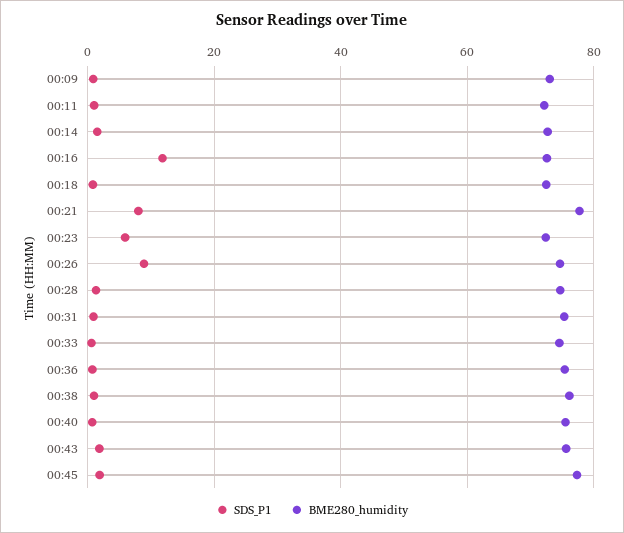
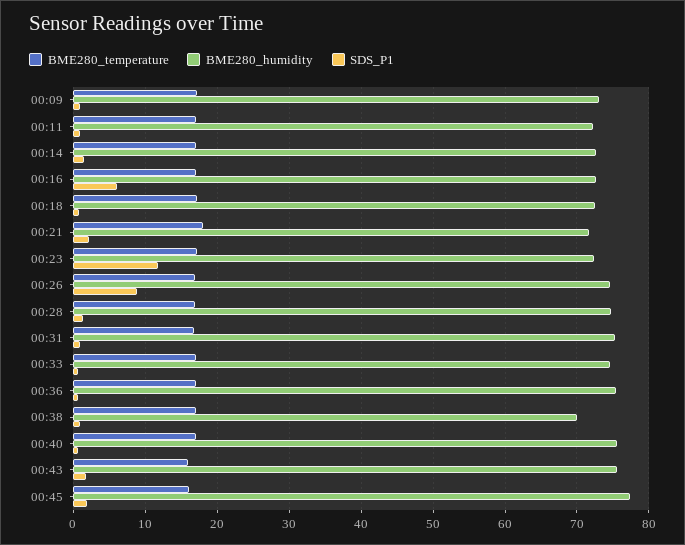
SDS_P1, 00:16: 12 -> 6
SDS_P1, 00:21: 8 -> 2
BME280_humidity, 00:21: 78 -> 72
SDS_P1, 00:23: 6 -> 12
BME280_humidity, 00:38: 76 -> 70
BME280_temperature, 00:09: none -> 17
BME280_temperature, 00:11: none -> 17
BME280_temperature, 00:14: none -> 17
BME280_temperature, 00:16: none -> 17
BME280_temperature, 00:18: none -> 17
BME280_temperature, 00:21: none -> 18
BME280_temperature, 00:23: none -> 17
BME280_temperature, 00:26: none -> 17
BME280_temperature, 00:28: none -> 17
BME280_temperature, 00:31: none -> 17
BME280_temperature, 00:33: none -> 17
BME280_temperature, 00:36: none -> 17
BME280_temperature, 00:38: none -> 17
BME280_temperature, 00:40: none -> 17
BME280_temperature, 00:43: none -> 16
BME280_temperature, 00:45: none -> 16

